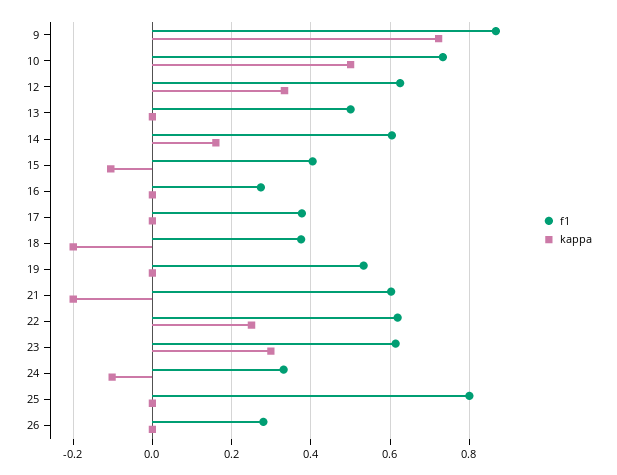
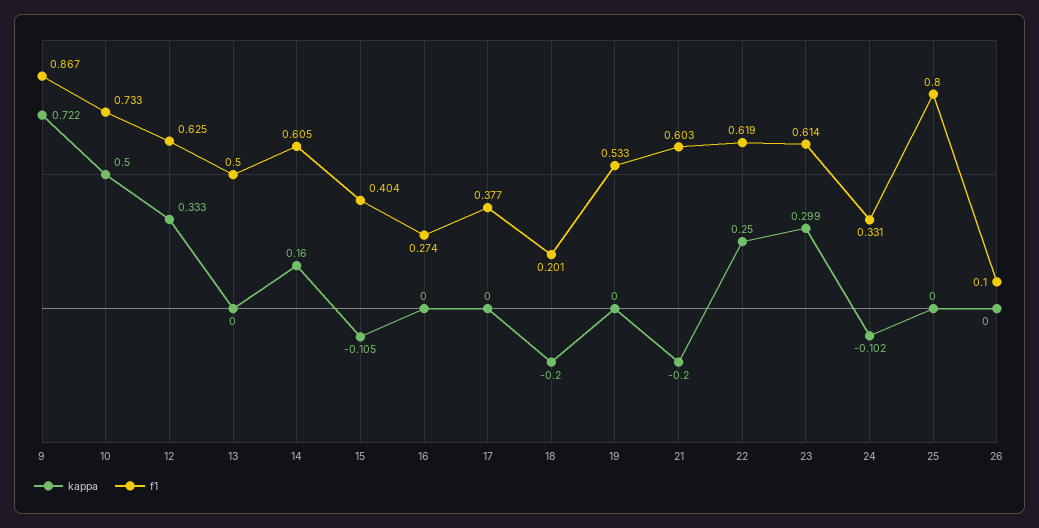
f1, 18: 0.38 -> 0.201
f1, 26: 0.28 -> 0.1

